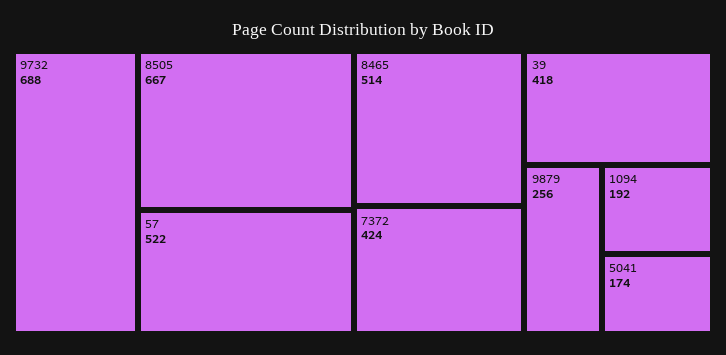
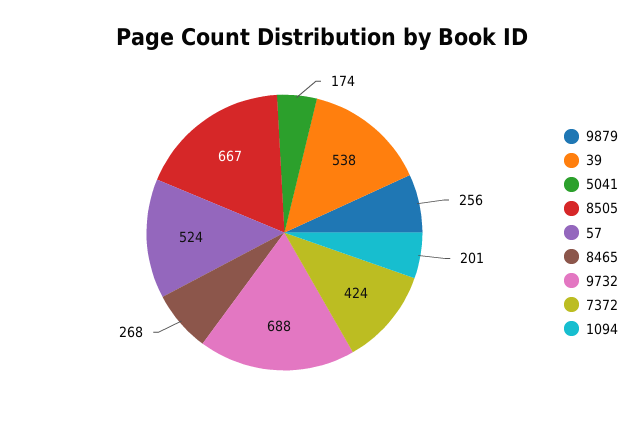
57: 522 -> 524
8465: 514 -> 268
39: 418 -> 538
1094: 192 -> 201

